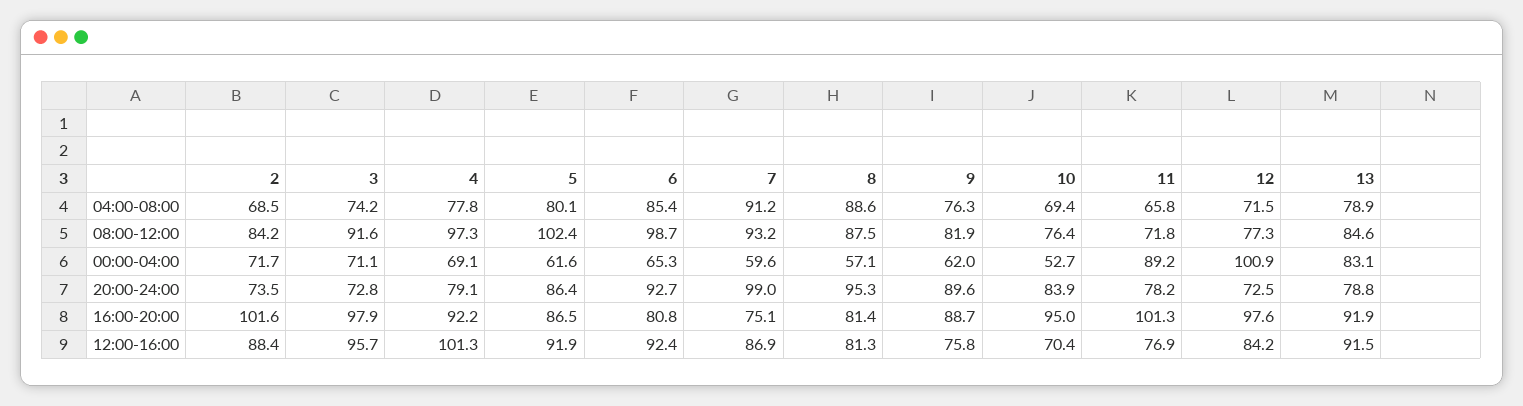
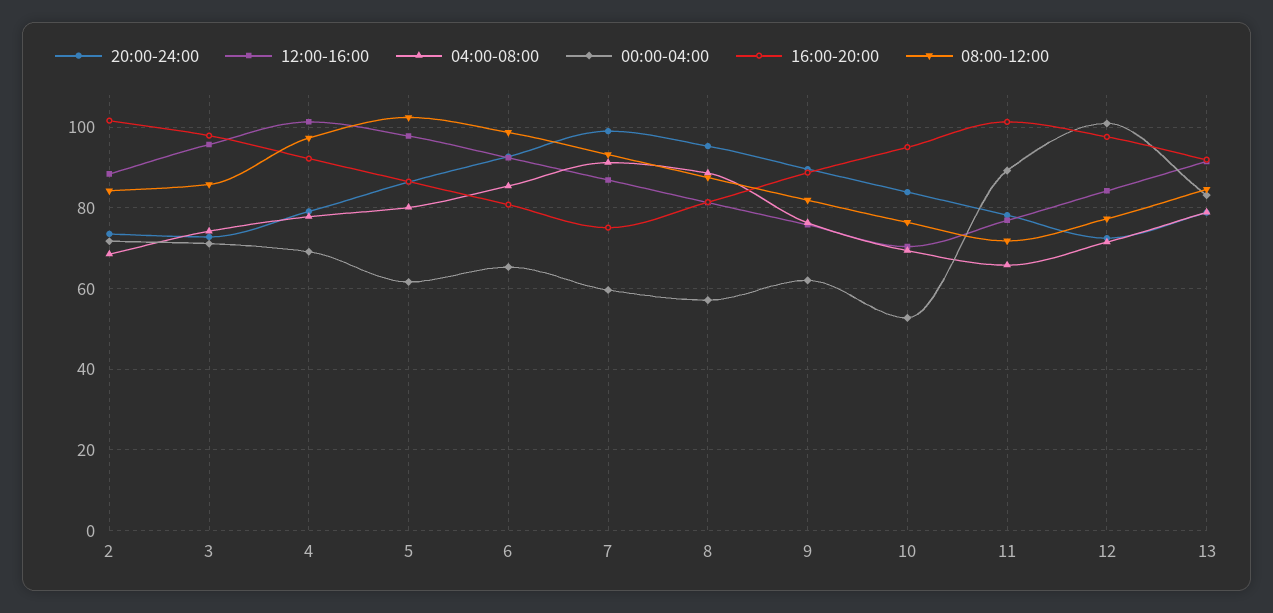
08:00-12:00, 3: 91.6 -> 86
12:00-16:00, 5: 91.9 -> 98

